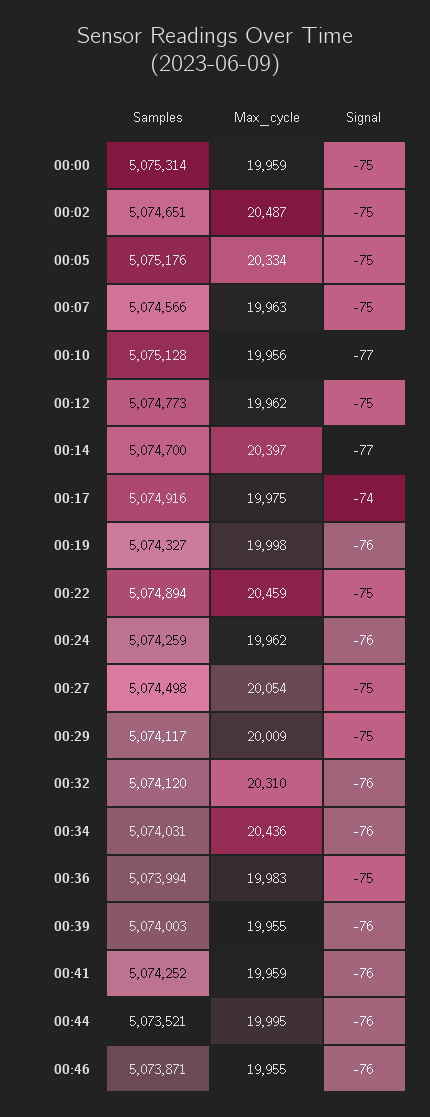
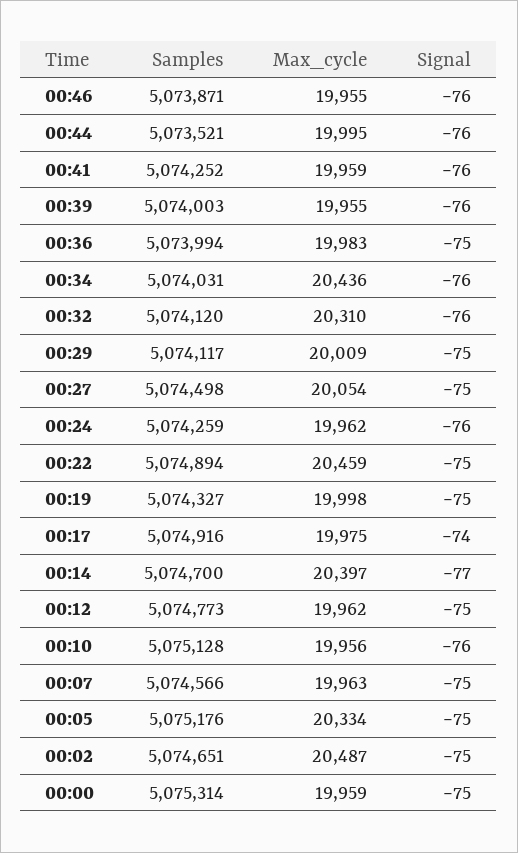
Signal, 00:10: -77 -> -76
Signal, 00:19: -76 -> -75

